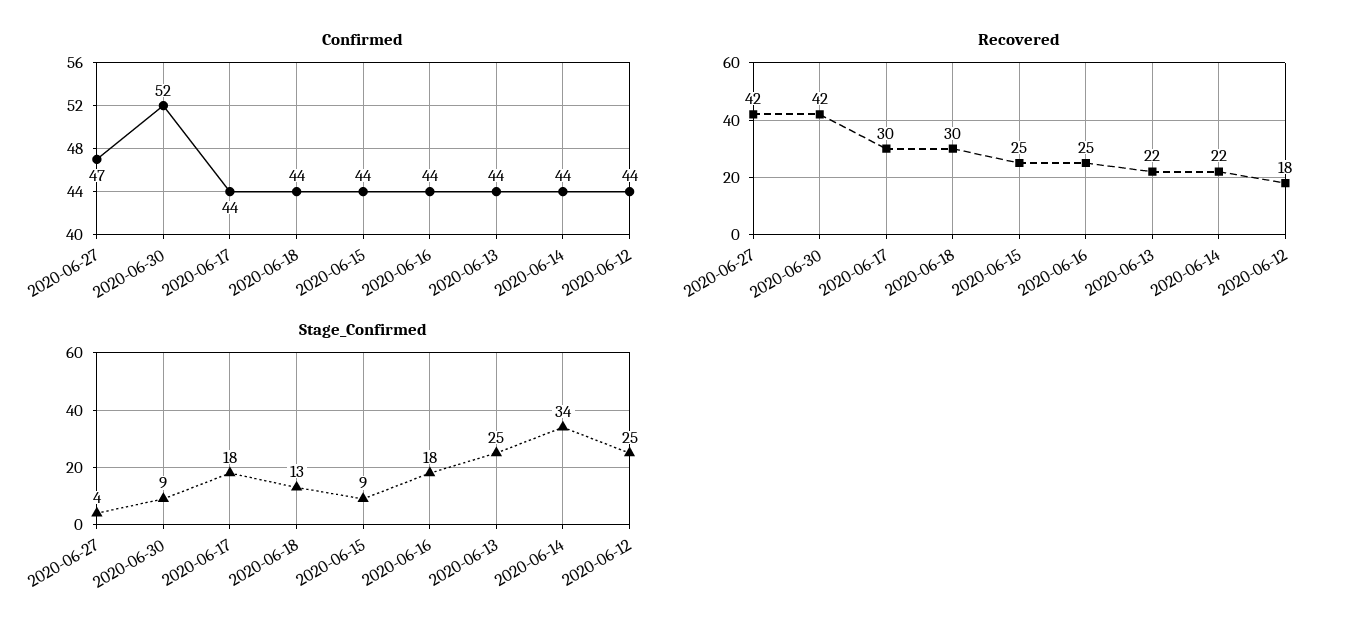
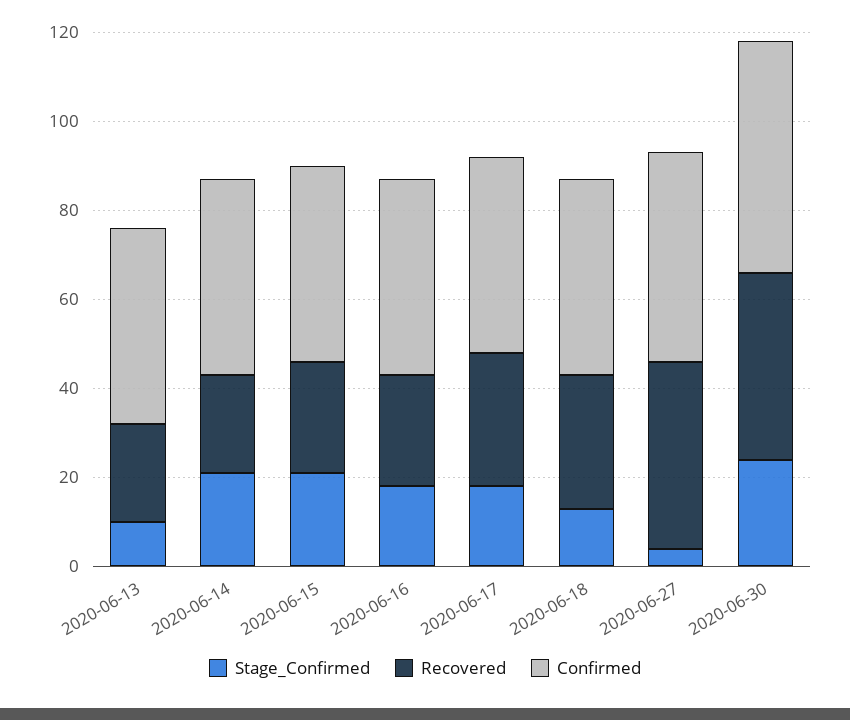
Confirmed, 2020-06-12: 44 -> none
Recovered, 2020-06-12: 18 -> none
Stage_Confirmed, 2020-06-30: 9 -> 25
Stage_Confirmed, 2020-06-15: 9 -> 20
Stage_Confirmed, 2020-06-13: 25 -> 10
Stage_Confirmed, 2020-06-14: 34 -> 20
Stage_Confirmed, 2020-06-12: 25 -> none

